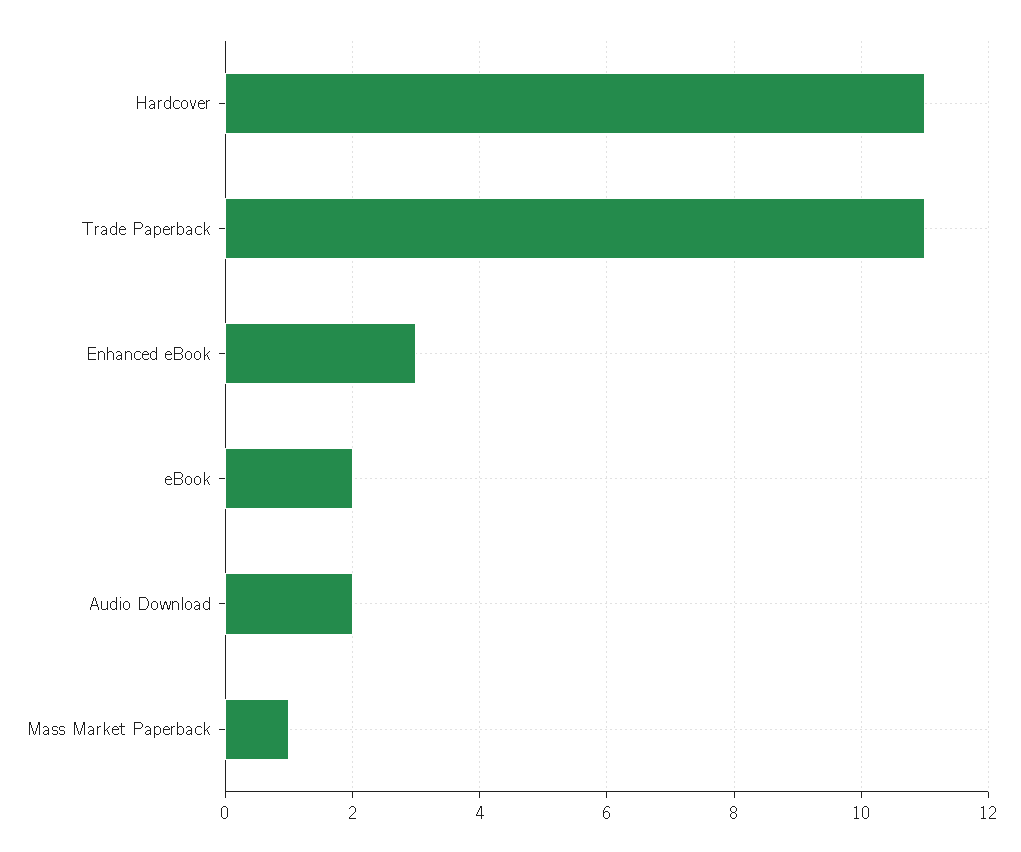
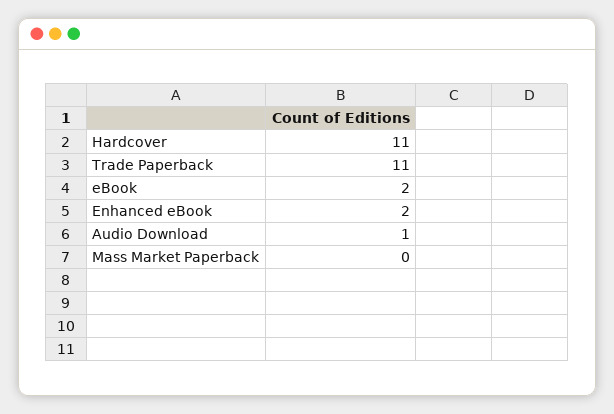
Enhanced eBook: 3 -> 2
Audio Download: 2 -> 1
Mass Market Paperback: 1 -> 0

